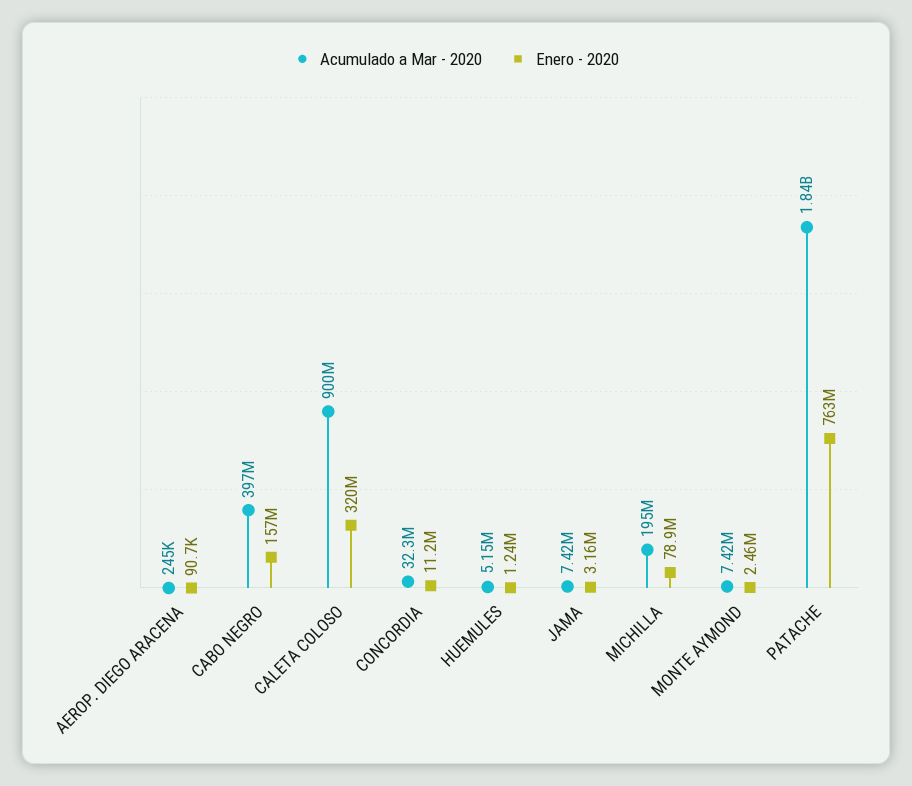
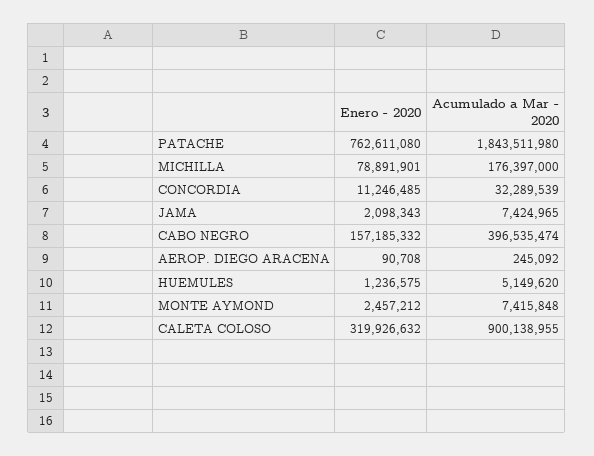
Enero - 2020, JAMA: 3160000 -> 2098343
Acumulado a Mar - 2020, MICHILLA: 195000000 -> 176397000

